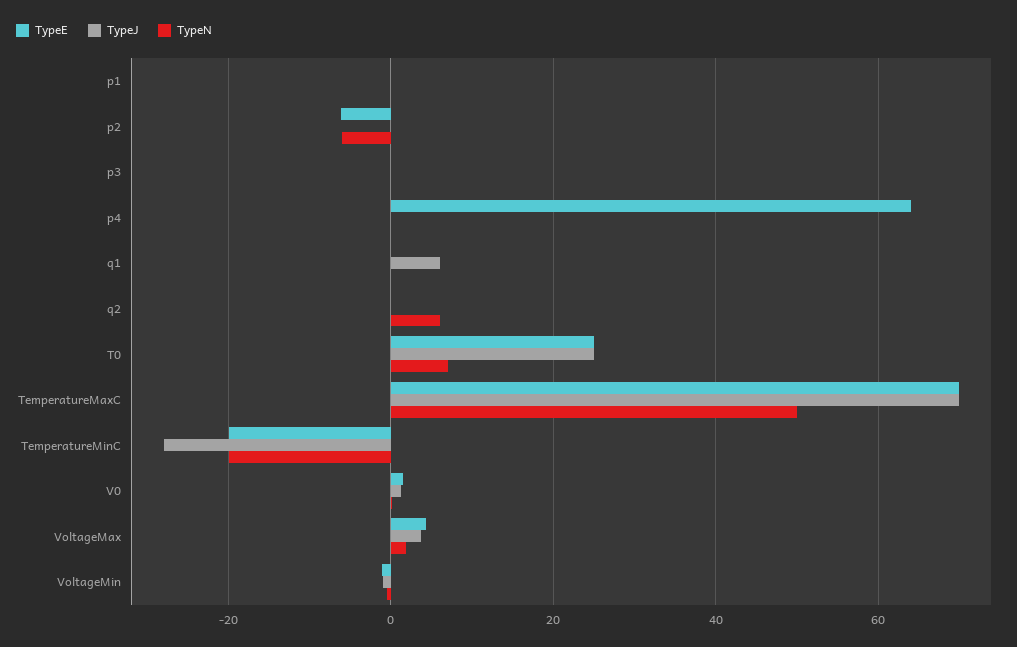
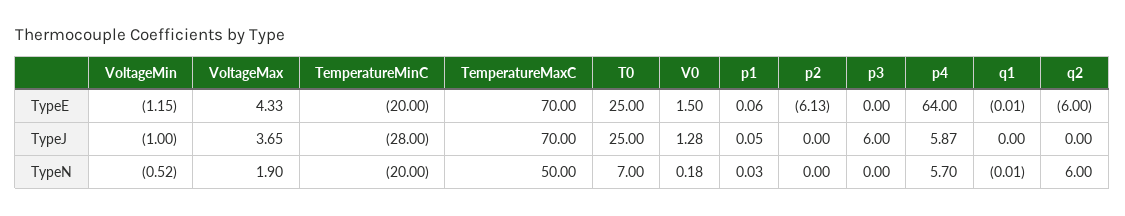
TypeN, p2: -6 -> 0
TypeJ, p3: 0 -> 6
TypeJ, p4: 0 -> 5.87
TypeN, p4: 0 -> 5.7
TypeJ, q1: 6 -> 0
TypeE, q2: 0 -> -6

